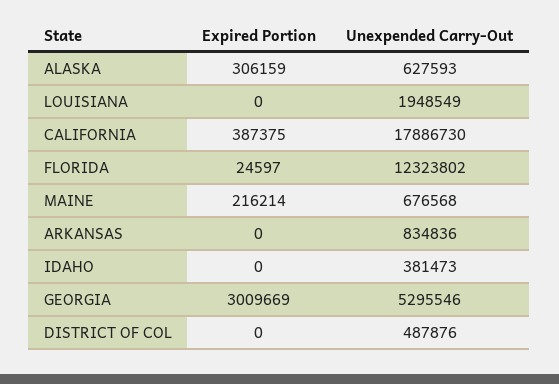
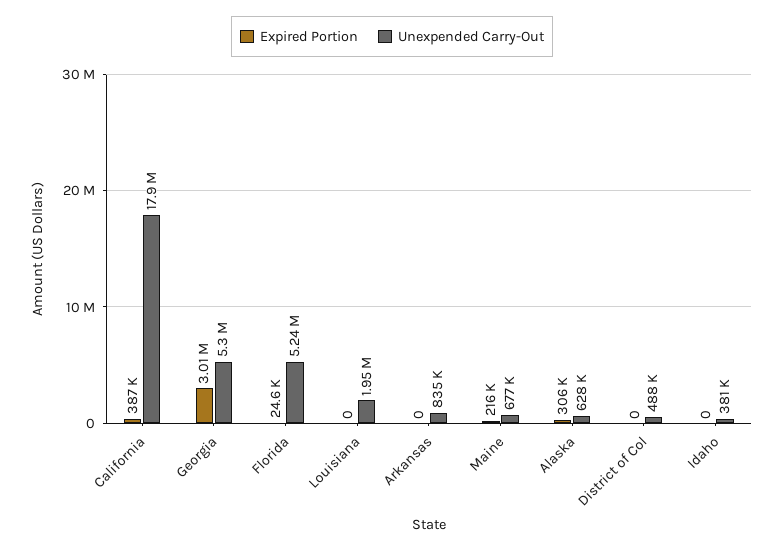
Unexpended Carry-Out, FLORIDA: 12323802 -> 5240000

